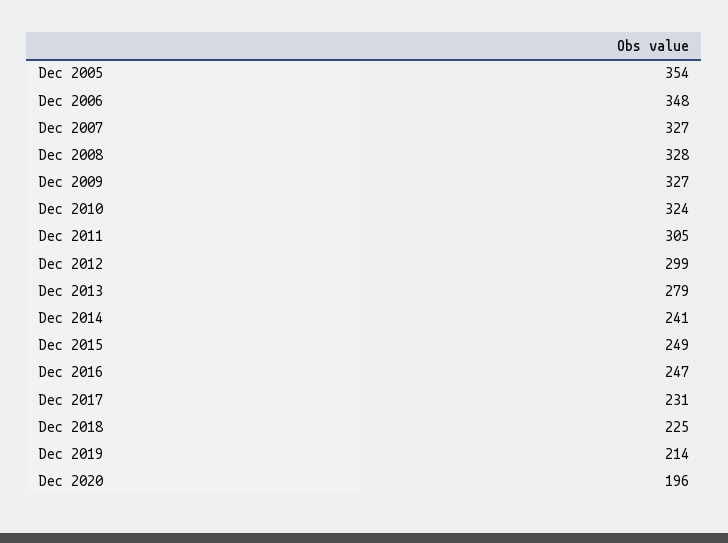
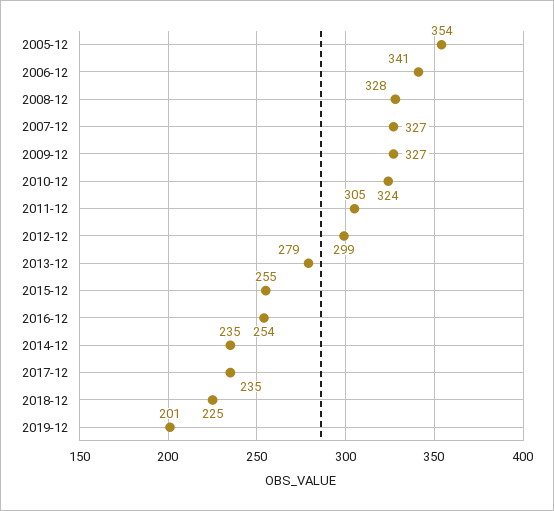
Dec 2006: 348 -> 341
Dec 2014: 241 -> 235
Dec 2015: 249 -> 255
Dec 2016: 247 -> 254
Dec 2017: 231 -> 235
Dec 2019: 214 -> 201
Dec 2020: 196 -> none

